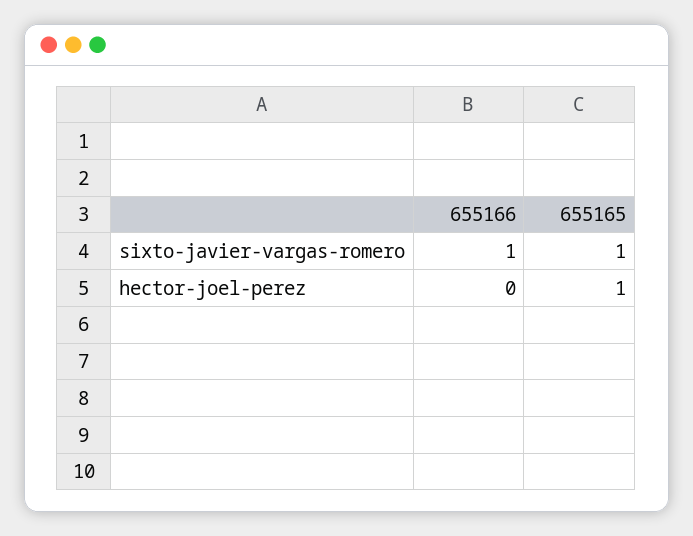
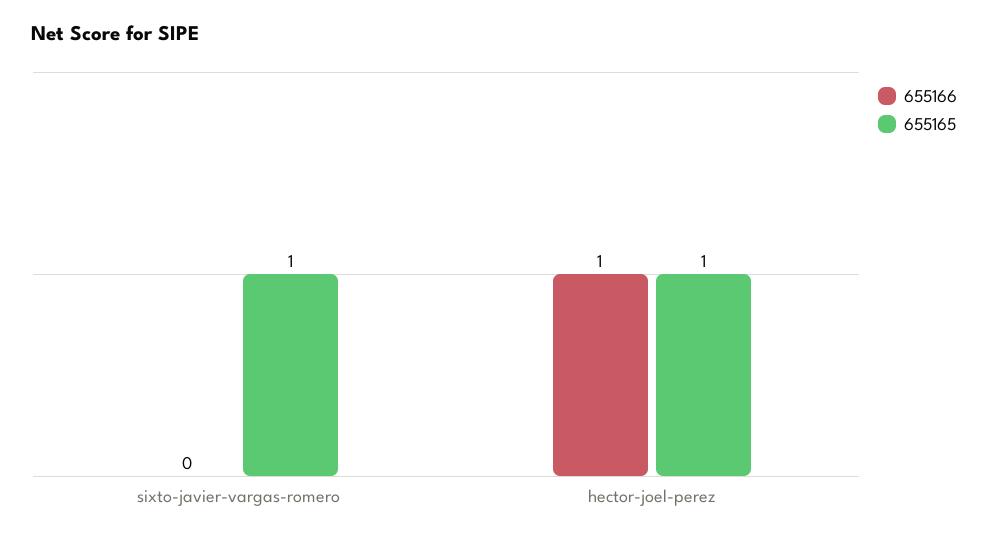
655166, sixto-javier-vargas-romero: 1 -> 0
655166, hector-joel-perez: 0 -> 1

